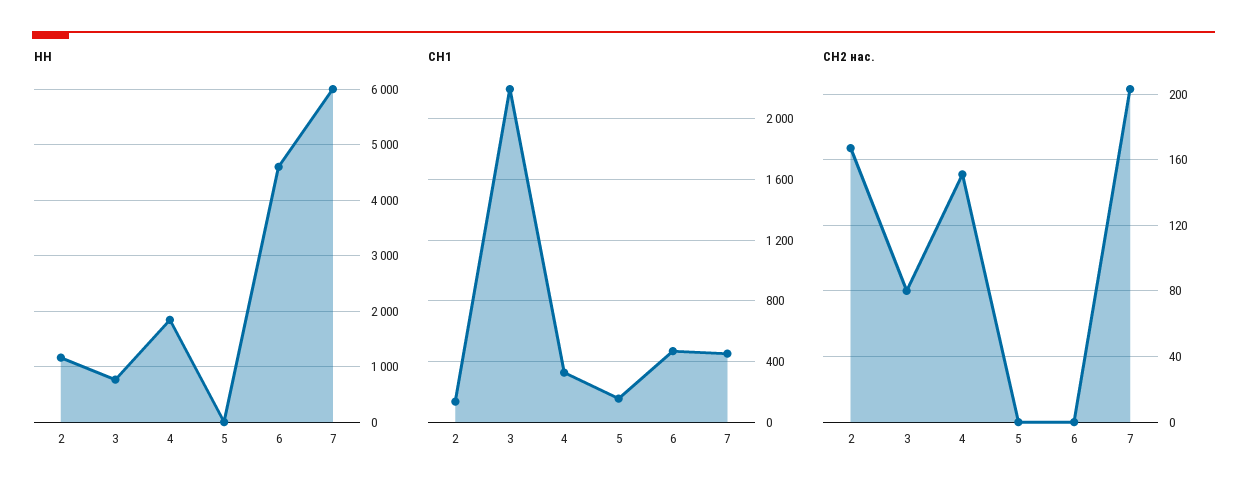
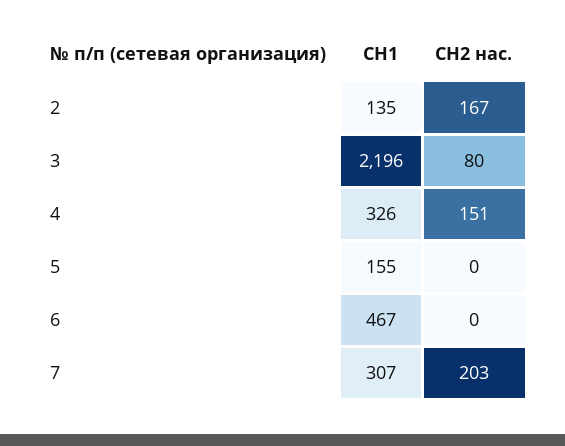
НН, 2: 1200 -> none
НН, 3: 800 -> none
НН, 4: 1800 -> none
НН, 5: 0 -> none
НН, 6: 4600 -> none
НН, 7: 6000 -> none
СН1, 7: 450 -> 307

